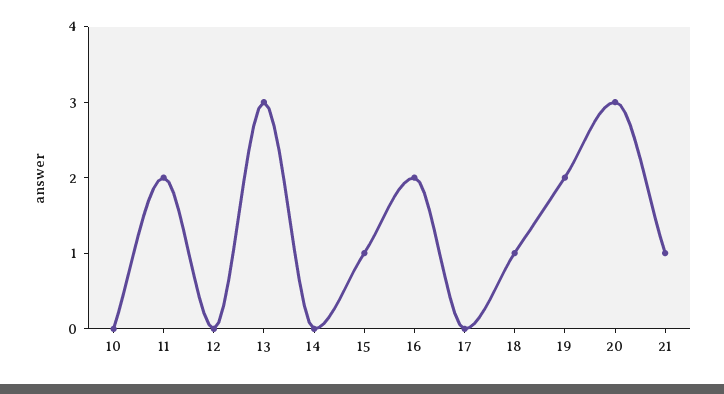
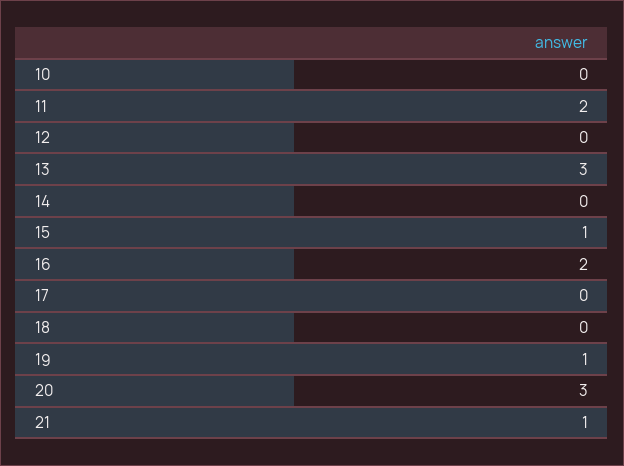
18: 1 -> 0
19: 2 -> 1

